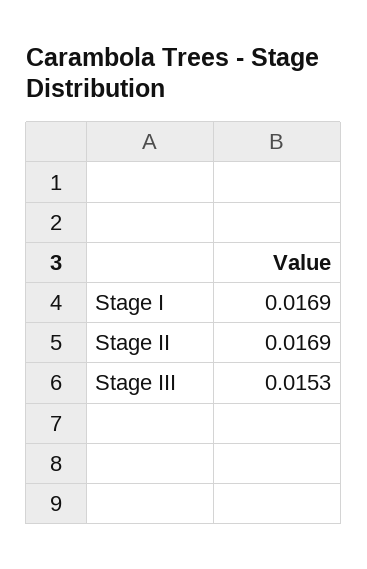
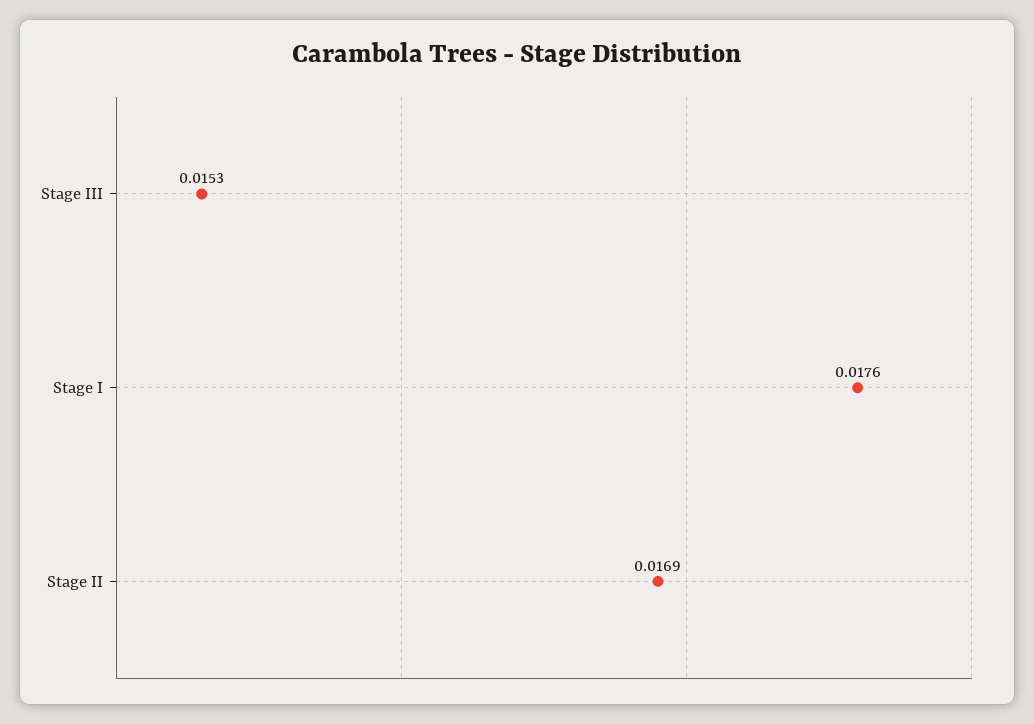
Stage I: 0.0169 -> 0.0176

